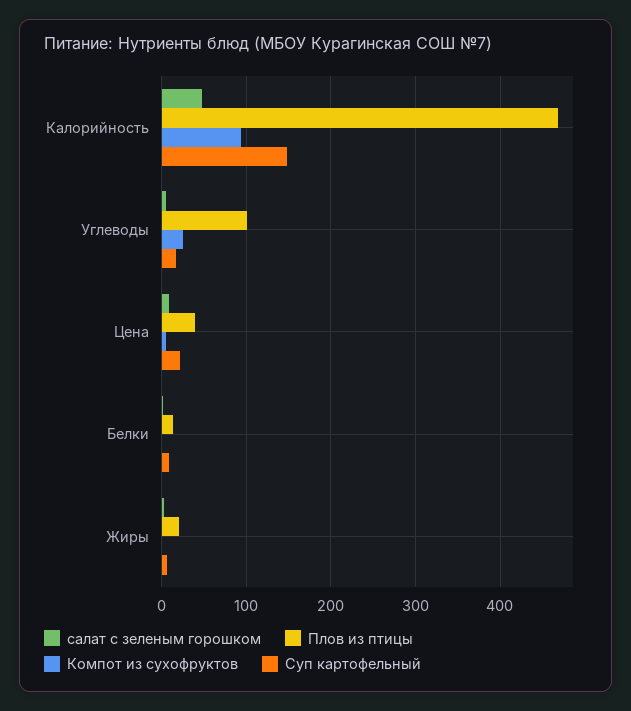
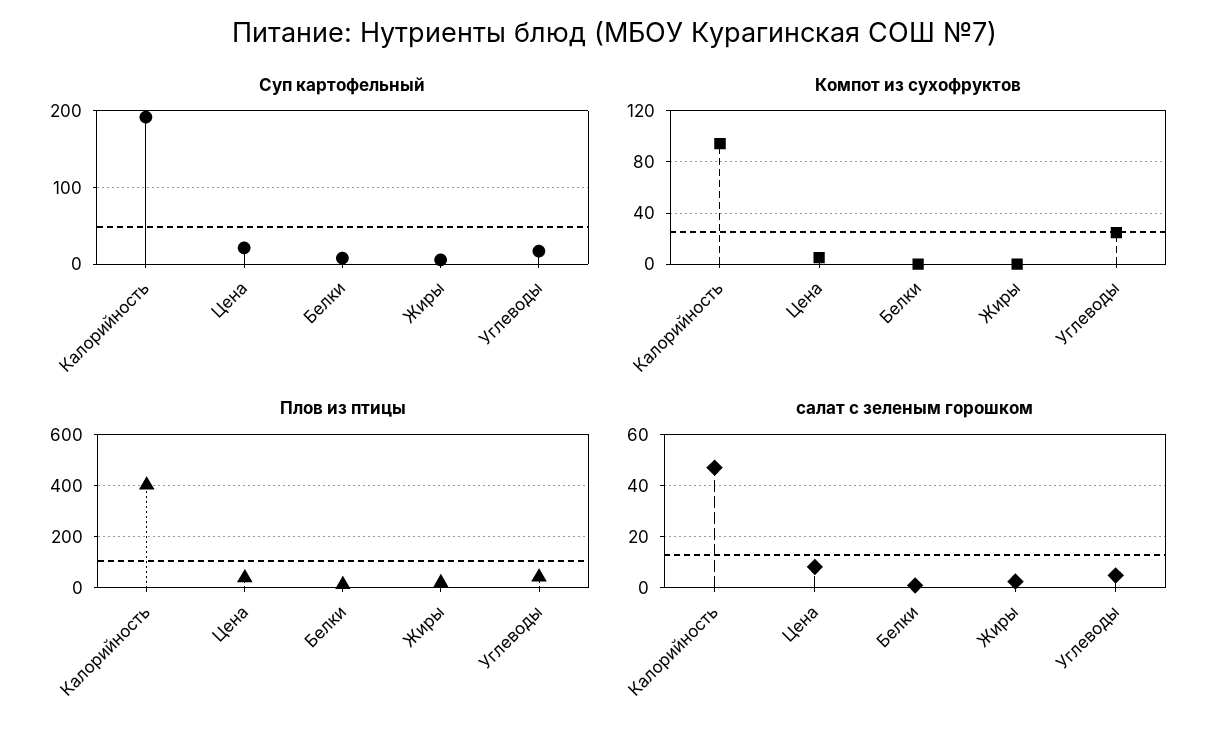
Плов из птицы, Калорийность: 470 -> 400
Суп картофельный, Калорийность: 150 -> 190
Плов из птицы, Углеводы: 100 -> 50

